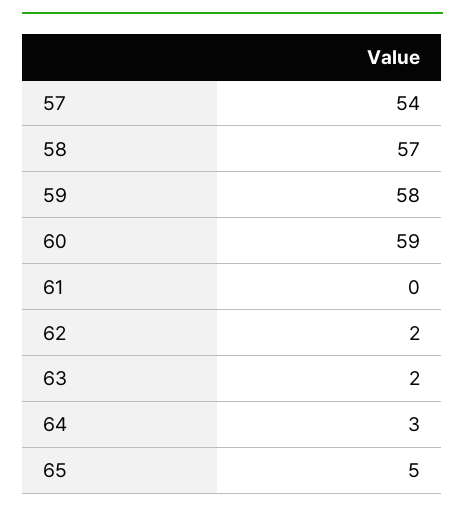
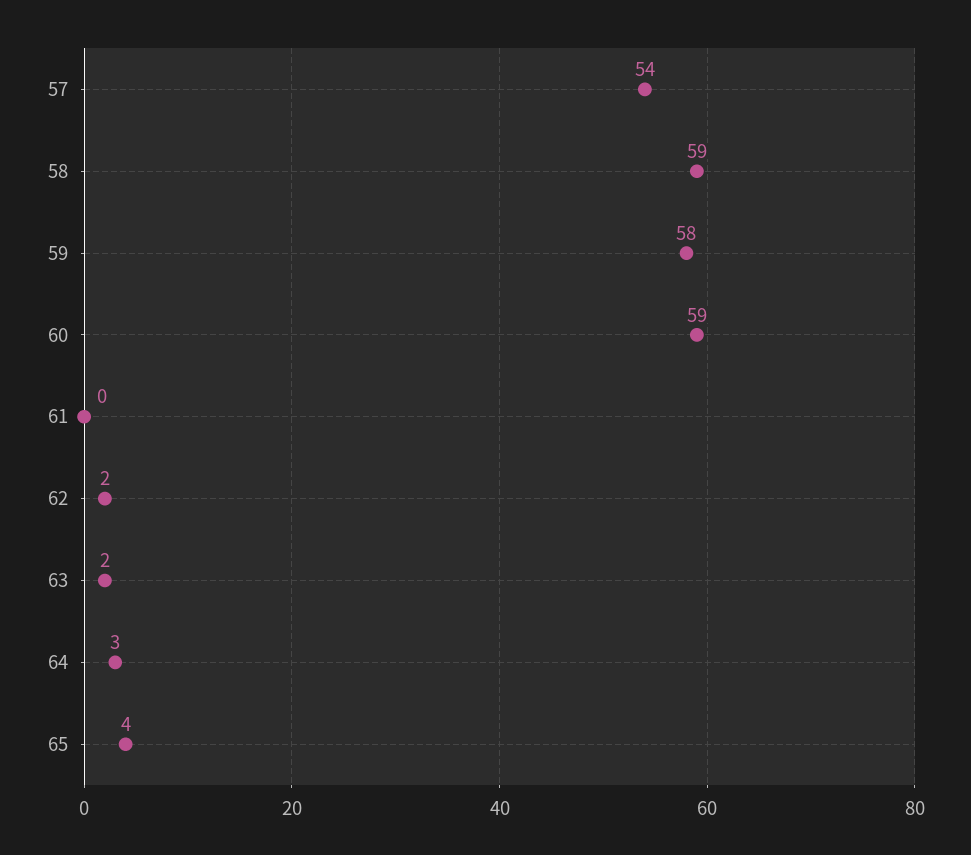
58: 57 -> 59
65: 5 -> 4

